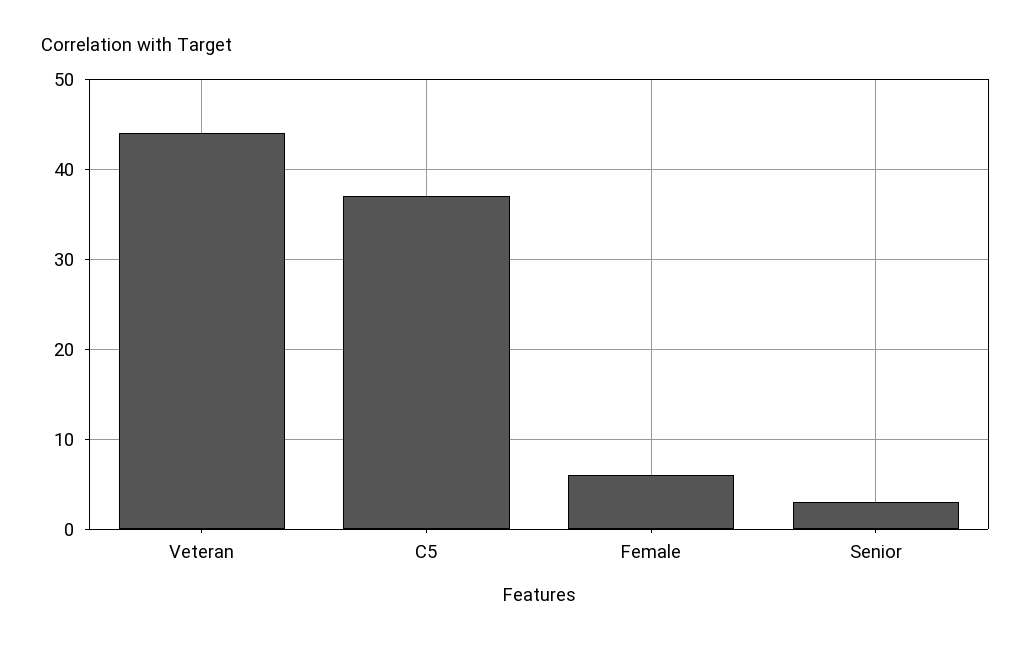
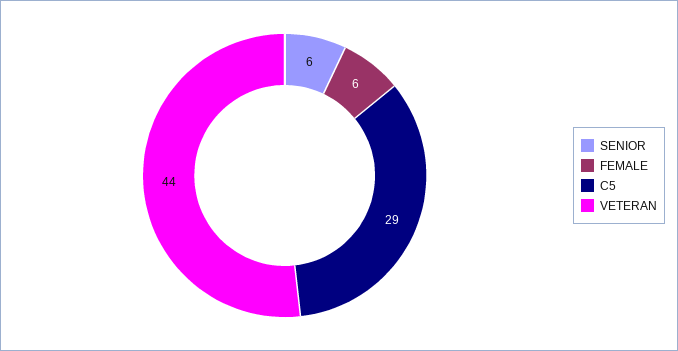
C5: 37 -> 29
Senior: 3 -> 6

